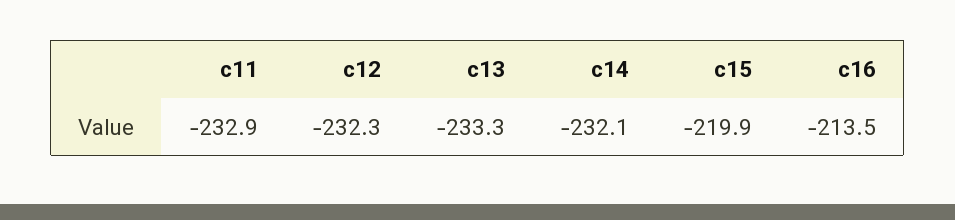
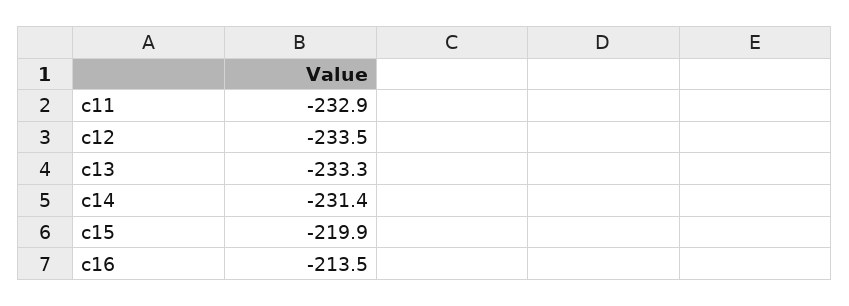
c12: -232.3 -> -233.5
c14: -232.1 -> -231.4

